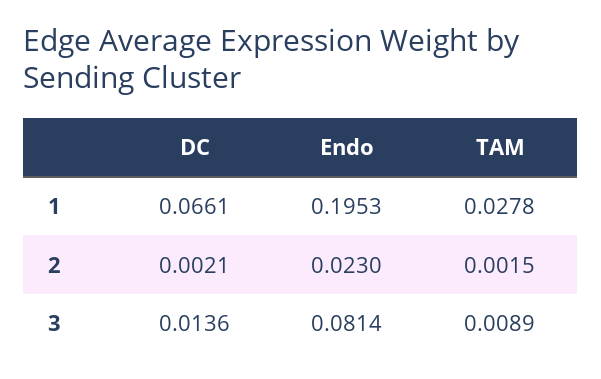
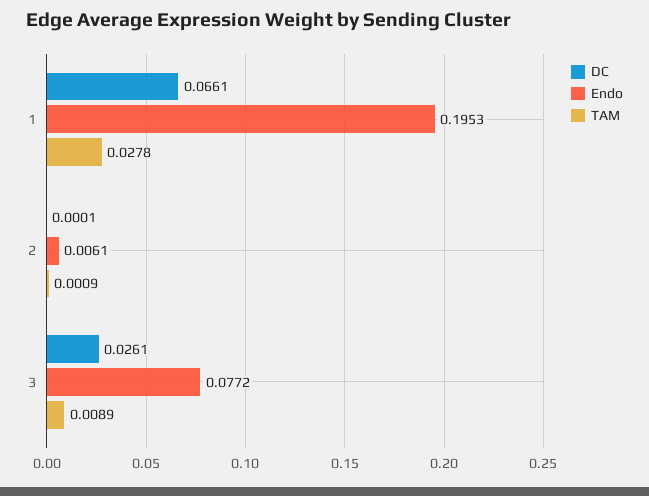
DC, 2: 0.0021 -> 0.0001
Endo, 2: 0.023 -> 0.0061
TAM, 2: 0.0015 -> 0.0009
DC, 3: 0.0136 -> 0.0261
Endo, 3: 0.0814 -> 0.0772

